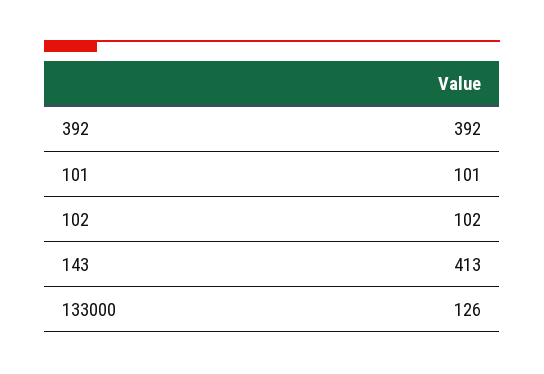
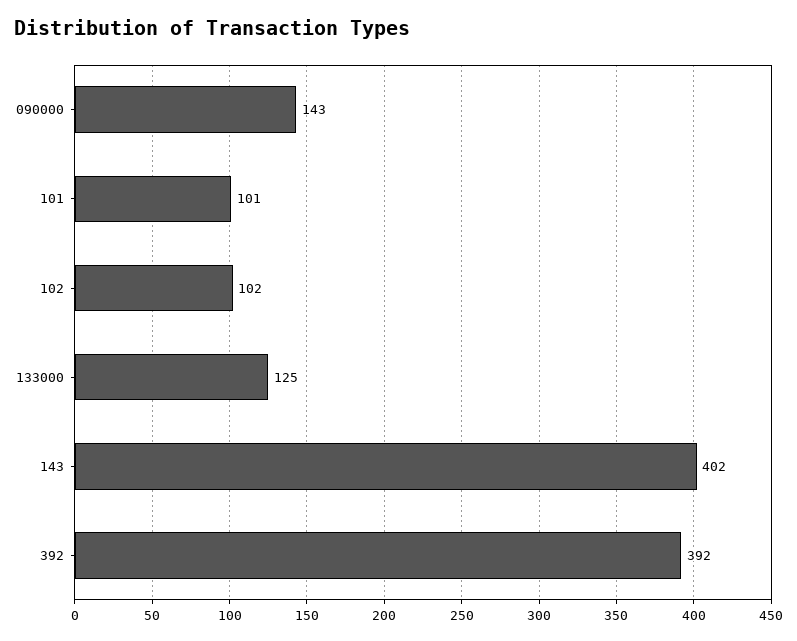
143: 413 -> 402
133000: 126 -> 125
090000: none -> 143

